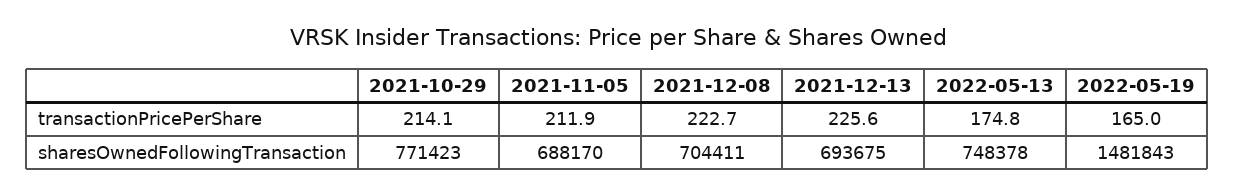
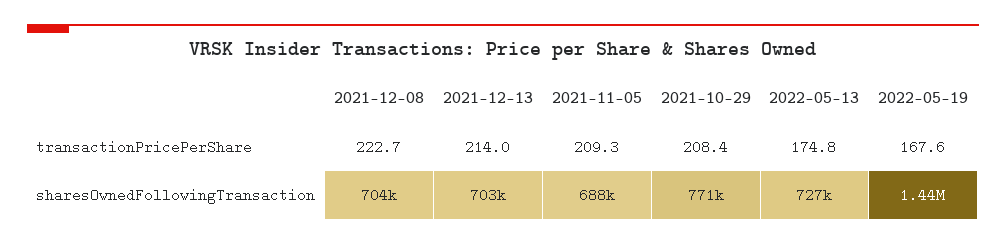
2021-10-29, transactionPricePerShare: 214.1 -> 208.4
2021-11-05, transactionPricePerShare: 211.9 -> 209.3
2021-12-13, transactionPricePerShare: 225.6 -> 214
2022-05-19, transactionPricePerShare: 165 -> 167.6
2021-12-13, sharesOwnedFollowingTransaction: 693675 -> 703000
2022-05-13, sharesOwnedFollowingTransaction: 748378 -> 727000
2022-05-19, sharesOwnedFollowingTransaction: 1481843 -> 1440000

